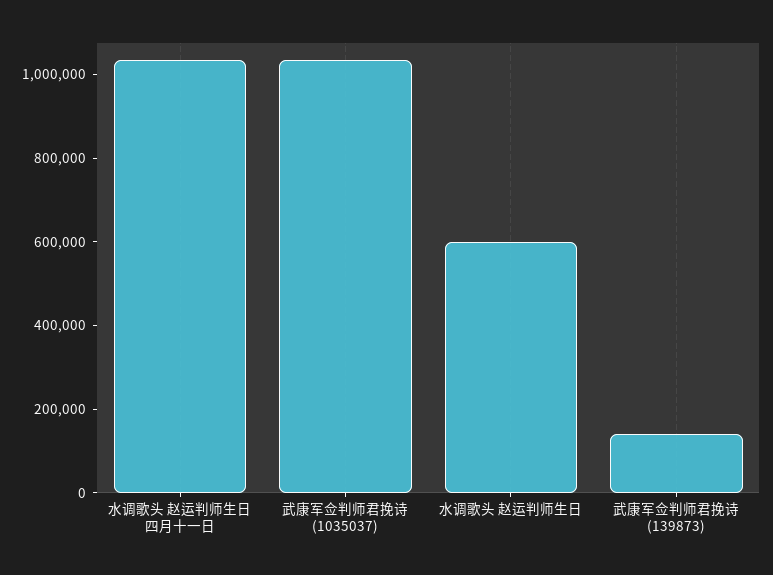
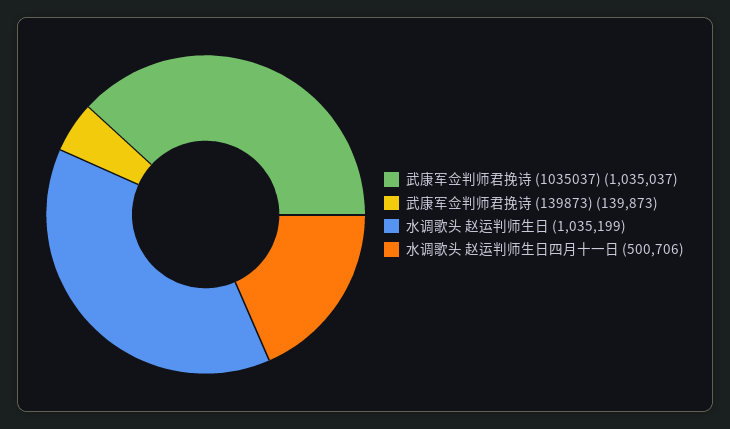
水调歌头 赵运判师生日四月十一日: 1050000 -> 500706
水调歌头 赵运判师生日: 600000 -> 1035199

